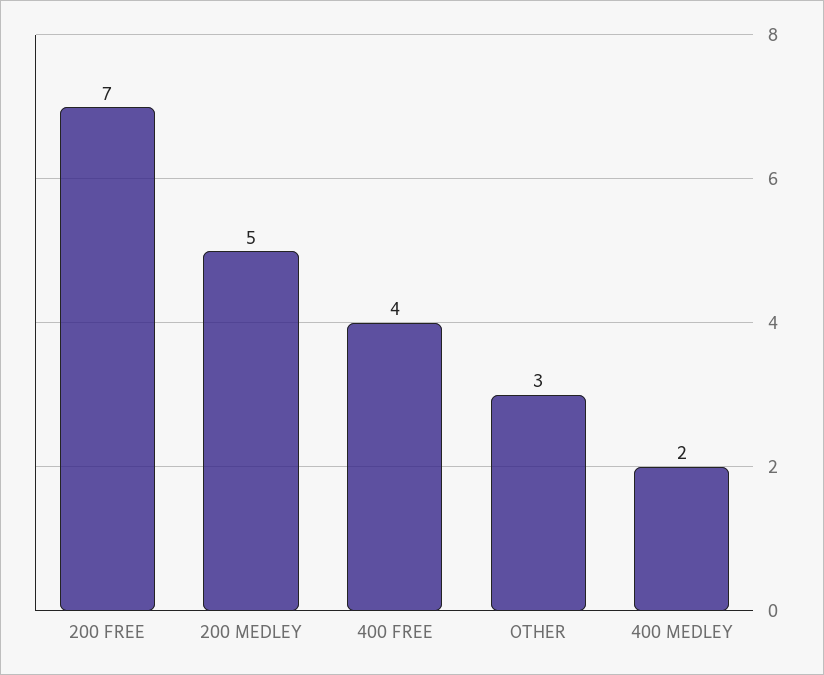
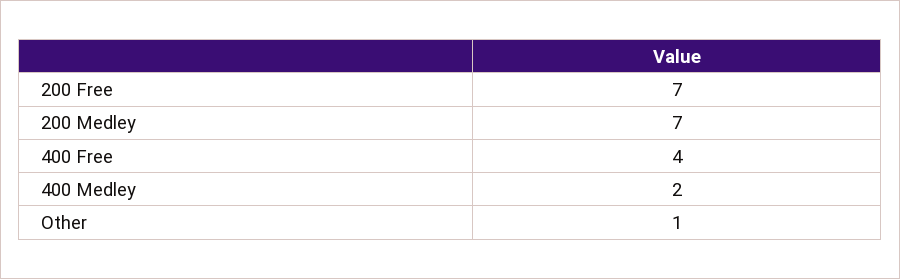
200 MEDLEY: 5 -> 7
OTHER: 3 -> 1

